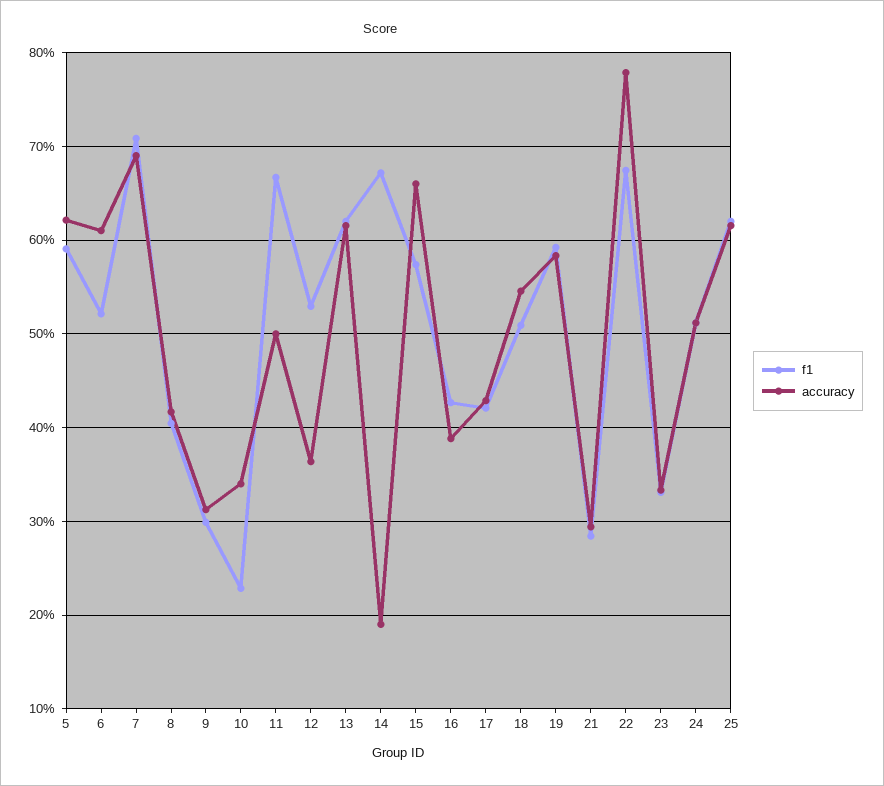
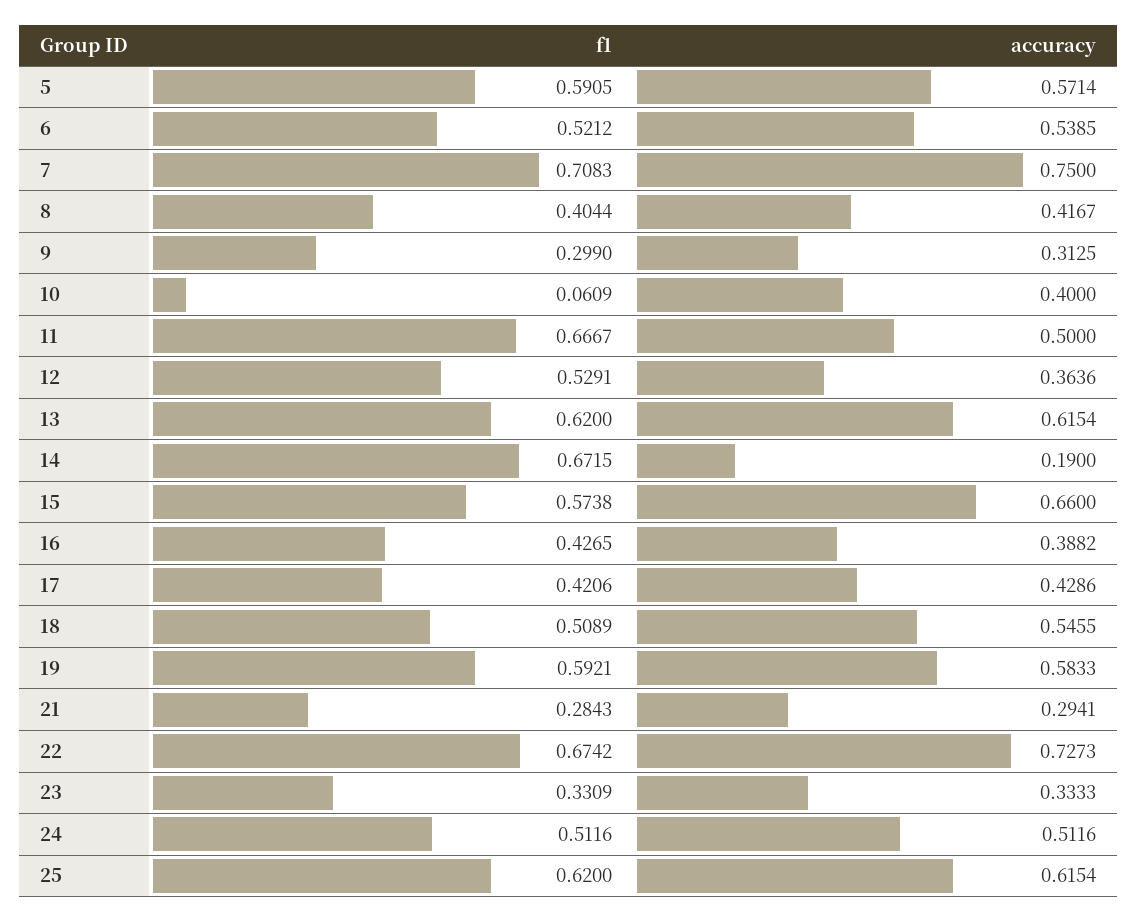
accuracy, 5: 0.62 -> 0.5714
accuracy, 6: 0.61 -> 0.5385
accuracy, 7: 0.69 -> 0.75
f1, 10: 0.23 -> 0.0609
accuracy, 10: 0.34 -> 0.4
accuracy, 22: 0.78 -> 0.7273

